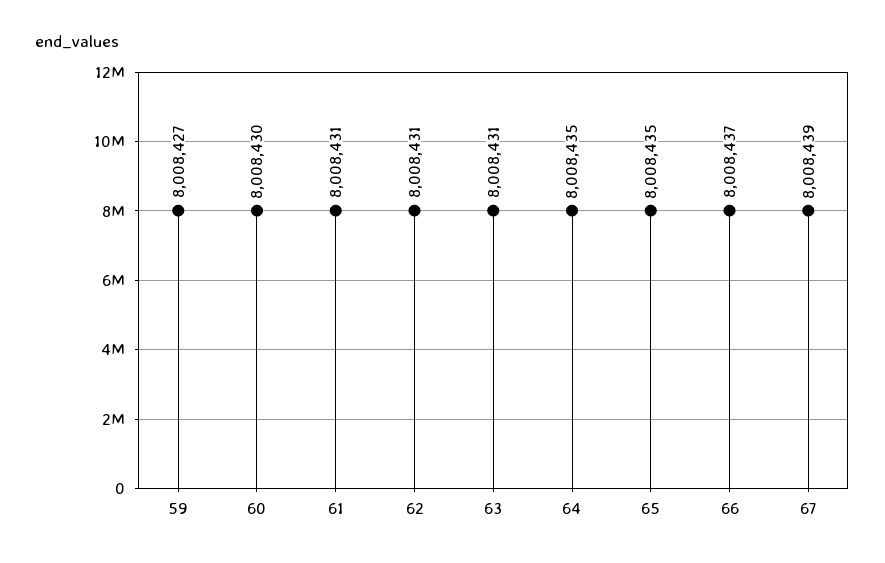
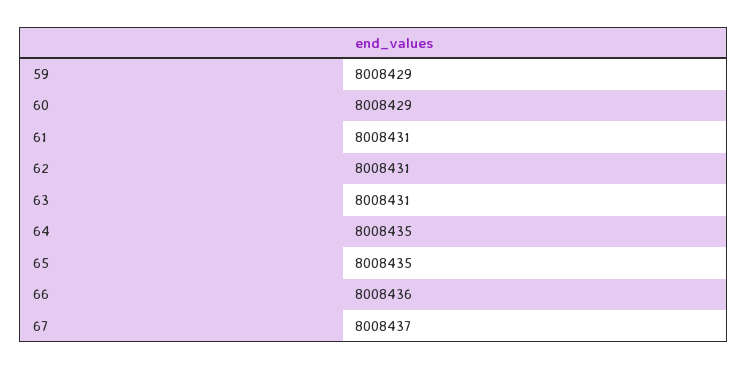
59: 8008427 -> 8008429
60: 8008430 -> 8008429
66: 8008437 -> 8008436
67: 8008439 -> 8008437

